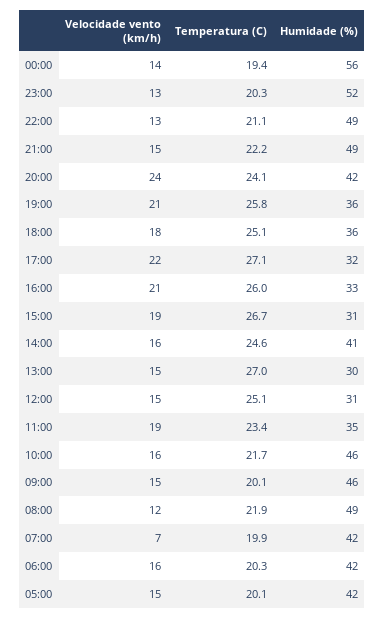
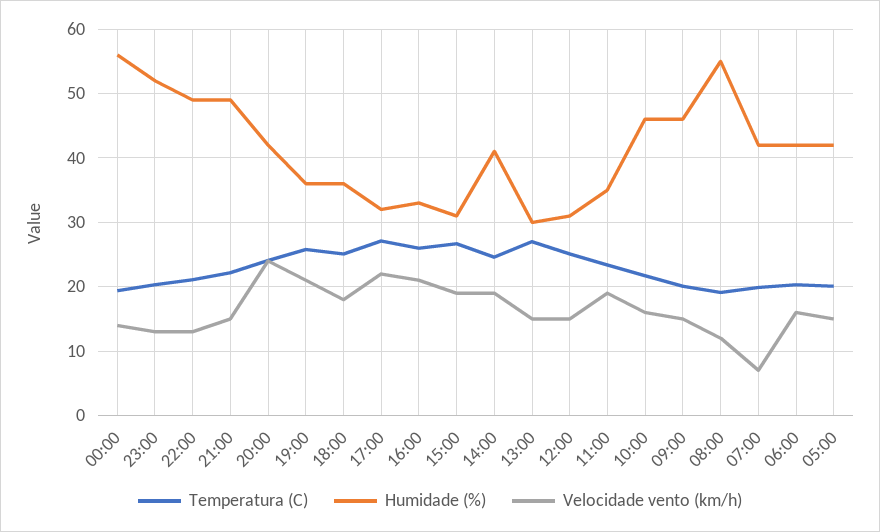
Velocidade vento (km/h), 14:00: 16 -> 19
Temperatura (C), 08:00: 21.9 -> 19
Humidade (%), 08:00: 49 -> 55

